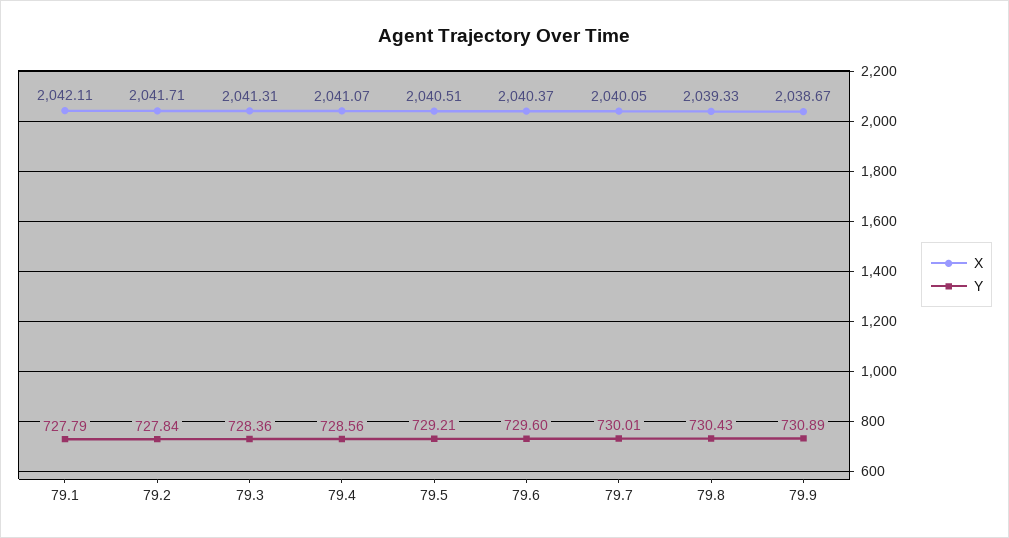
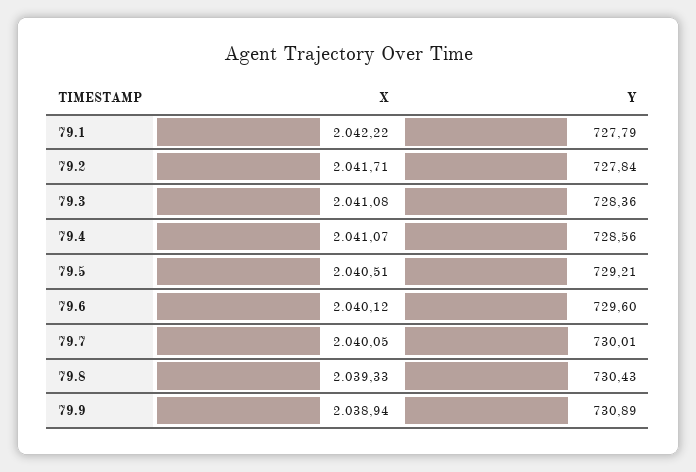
X, 79.1: 2042.11 -> 2042.22
X, 79.3: 2041.31 -> 2041.08
X, 79.6: 2040.37 -> 2040.12
X, 79.9: 2038.67 -> 2038.94

